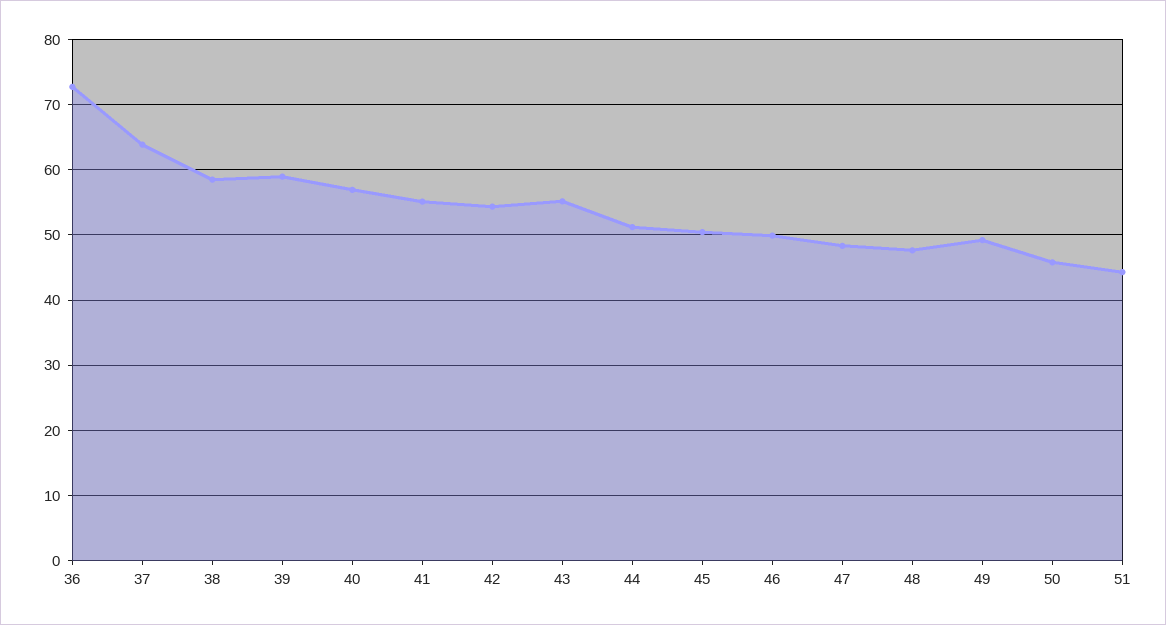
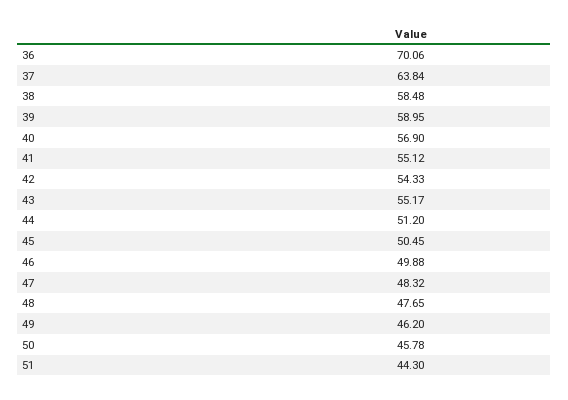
36: 73 -> 70.06
49: 49 -> 46.2

